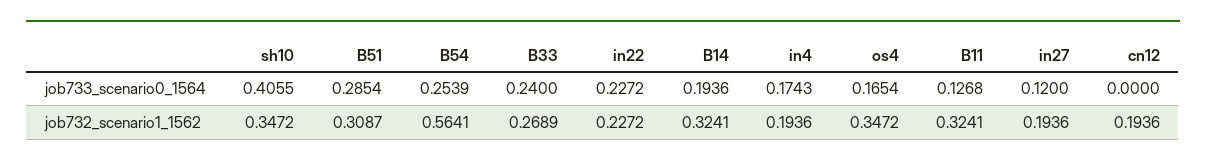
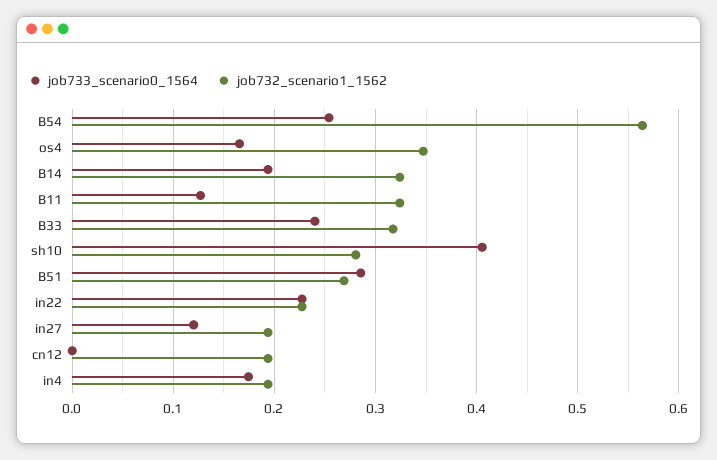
job732_scenario1_1562, sh10: 0.3472 -> 0.28
job732_scenario1_1562, B51: 0.3087 -> 0.27
job732_scenario1_1562, B33: 0.2689 -> 0.32

